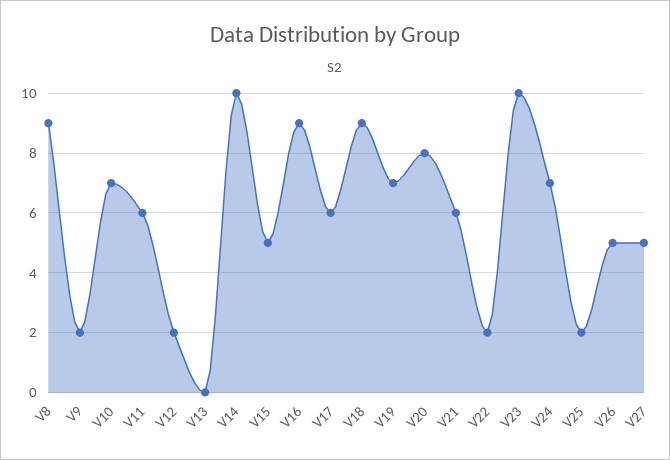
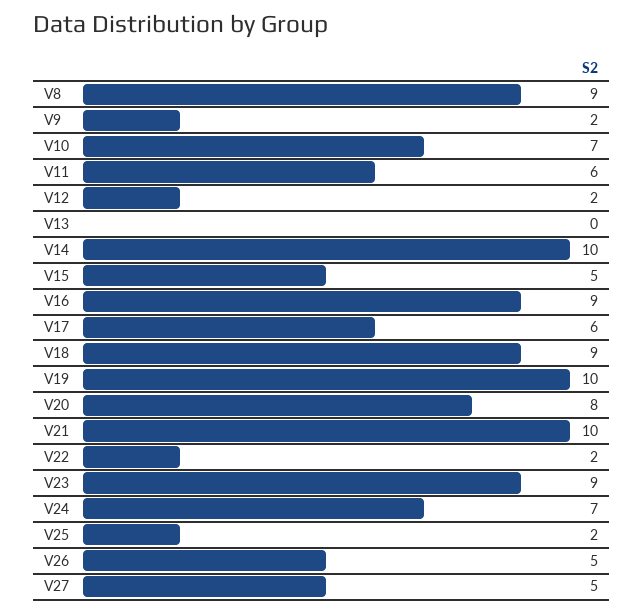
V19: 7 -> 10
V21: 6 -> 10
V23: 10 -> 9

